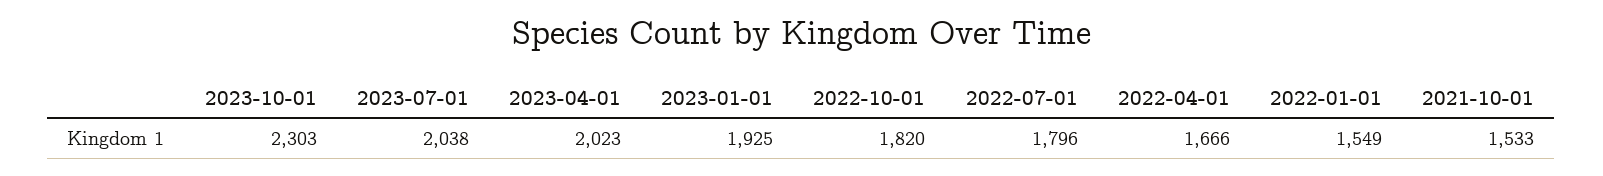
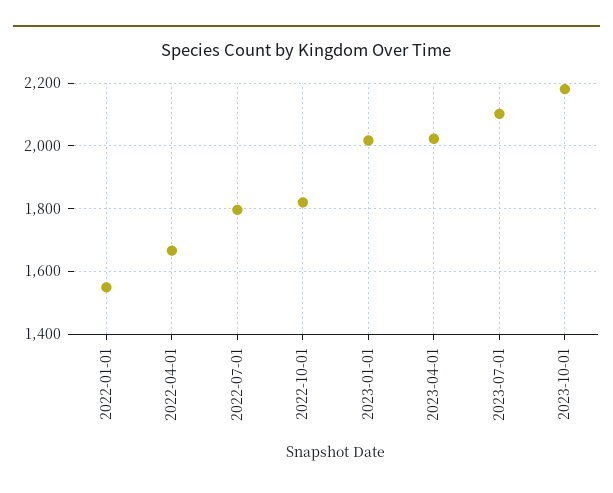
2023-10-01: 2303 -> 2180
2023-07-01: 2038 -> 2100
2023-01-01: 1925 -> 2020
2021-10-01: 1533 -> none

